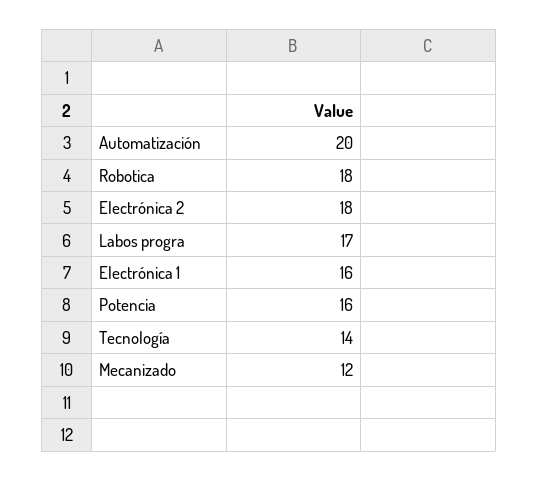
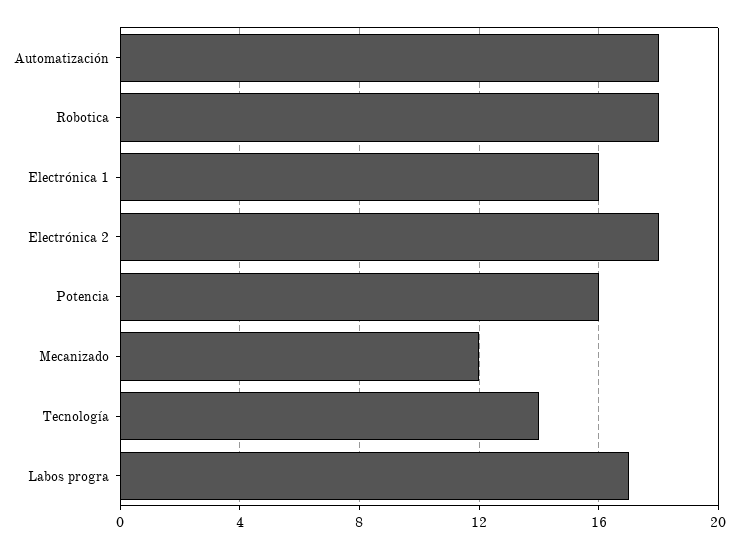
Automatización: 20 -> 18

